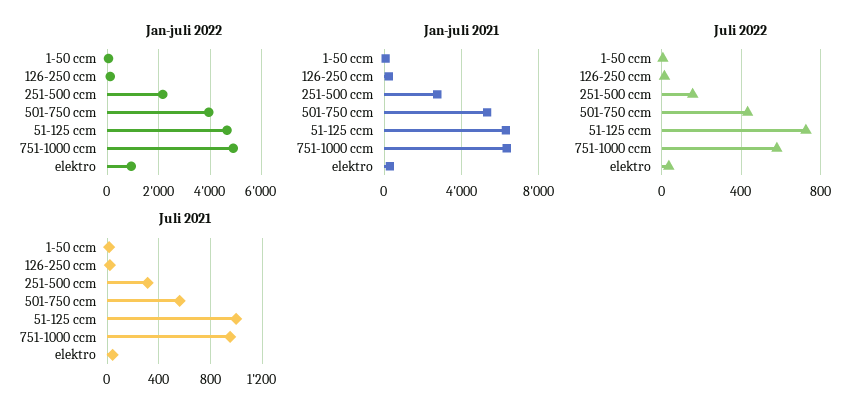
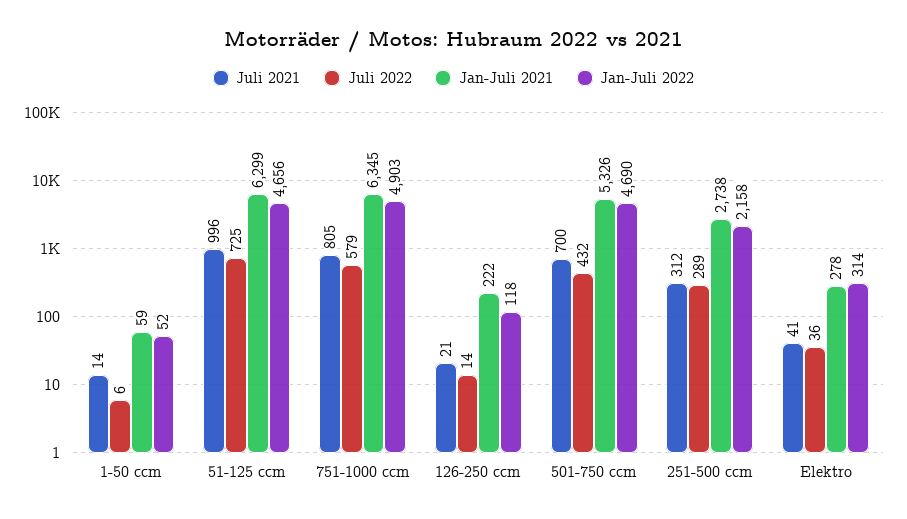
Jan-juli 2022, 501-750 ccm: 4000 -> 4690
Jan-juli 2022, elektro: 1000 -> 314
Juli 2022, 251-500 ccm: 150 -> 289
Juli 2021, 501-750 ccm: 550 -> 700
Juli 2021, 751-1000 ccm: 950 -> 805

